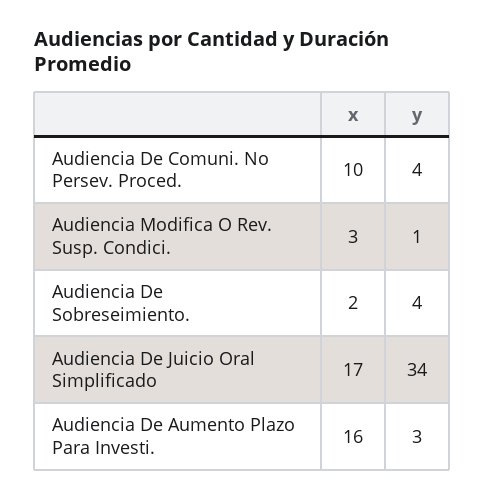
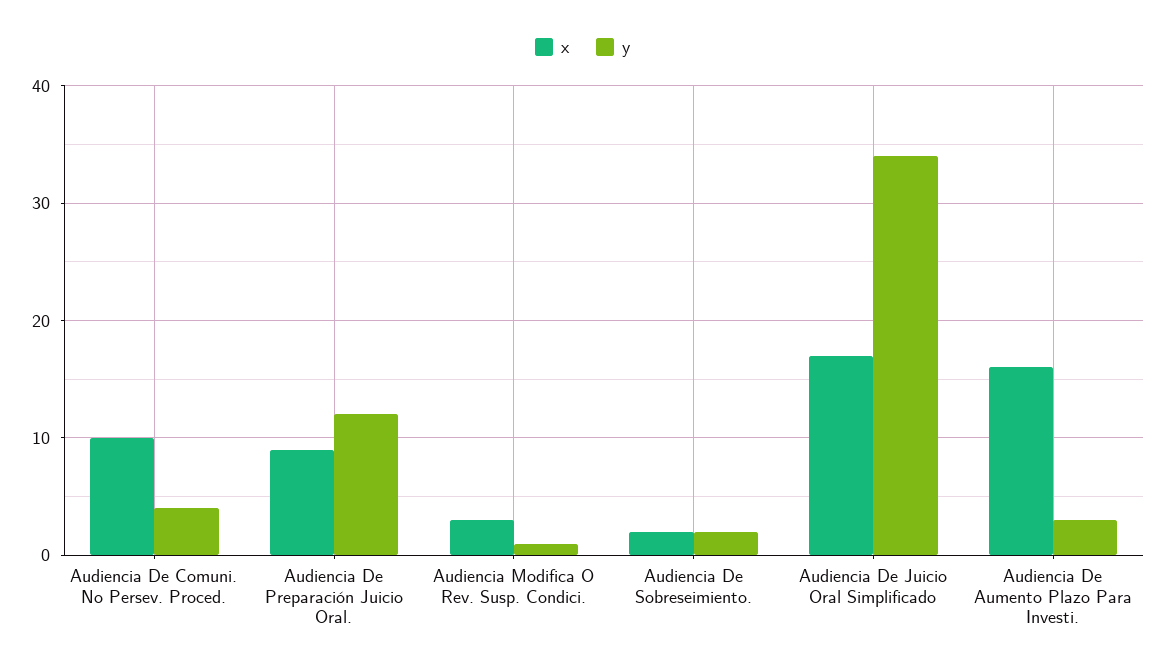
y, Audiencia De Sobreseimiento.: 4 -> 2
x, Audiencia De Preparación Juicio Oral.: none -> 9
y, Audiencia De Preparación Juicio Oral.: none -> 12

